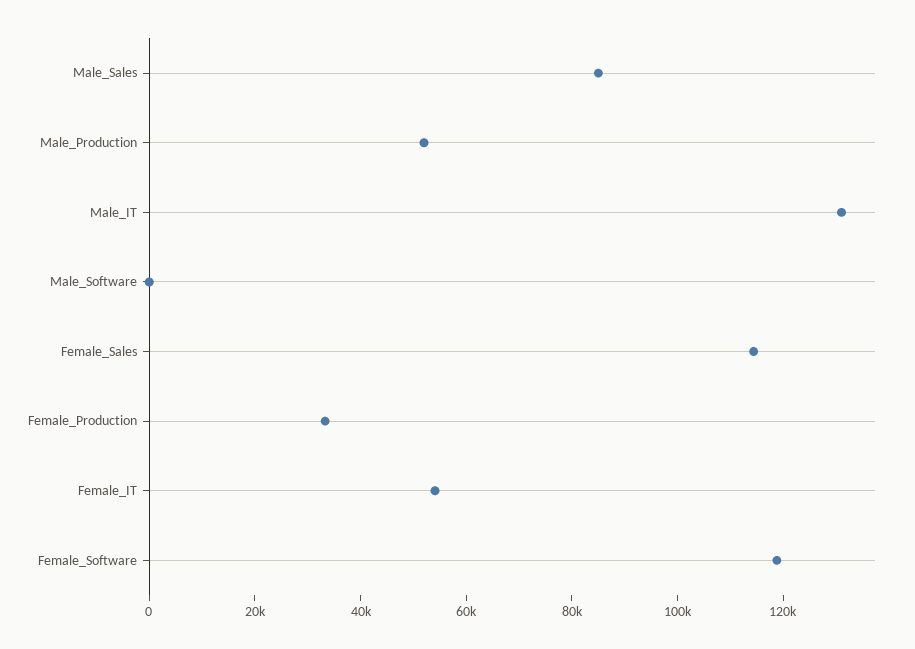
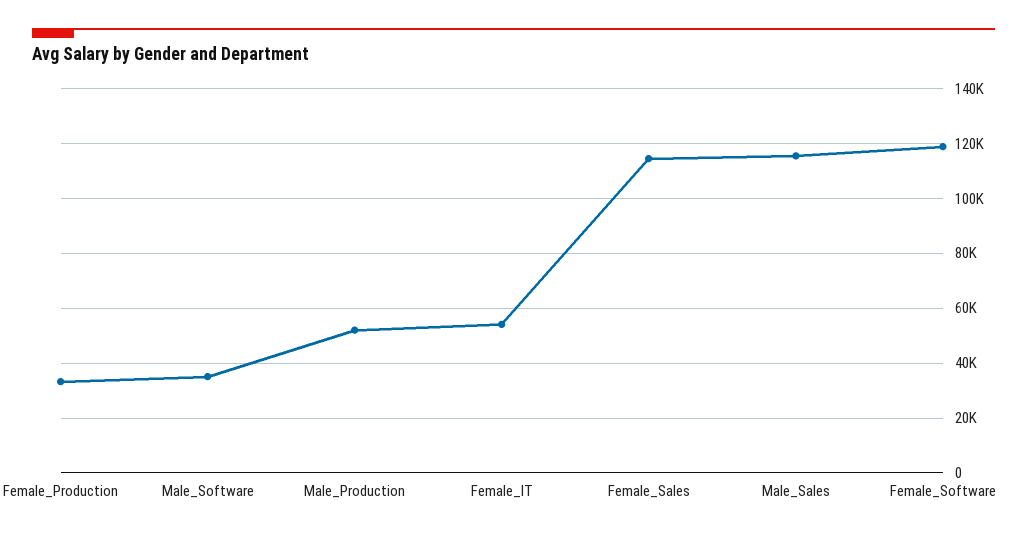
Male_Sales: 85000 -> 115000
Male_IT: 130000 -> none
Male_Software: 0 -> 35000

